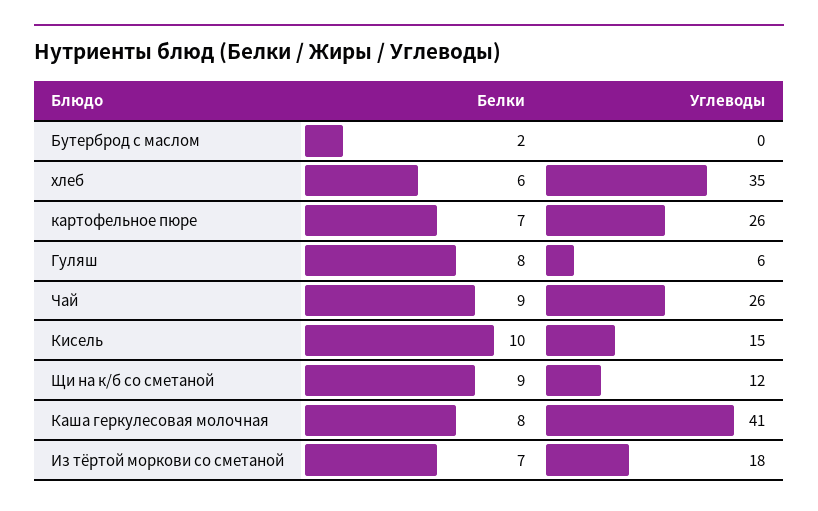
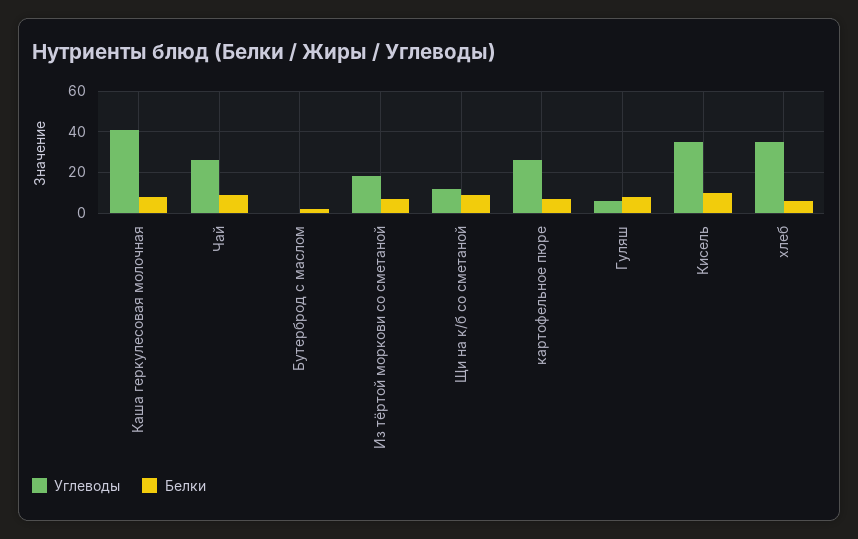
Углеводы, Кисель: 15 -> 35

